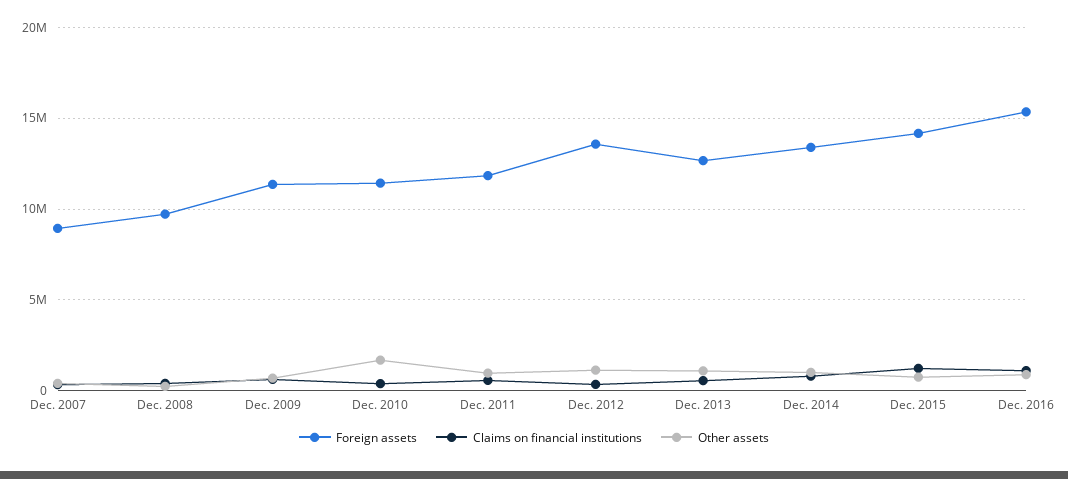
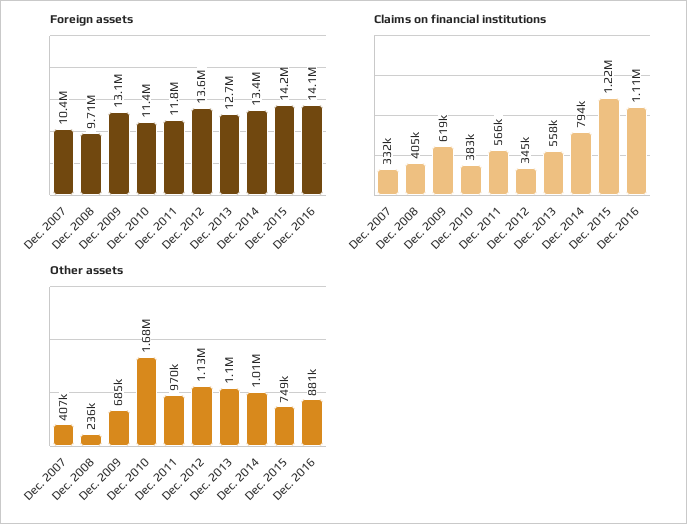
Foreign assets, Dec. 2007: 9000000 -> 10400000
Foreign assets, Dec. 2009: 11500000 -> 13100000
Foreign assets, Dec. 2016: 15500000 -> 14100000

